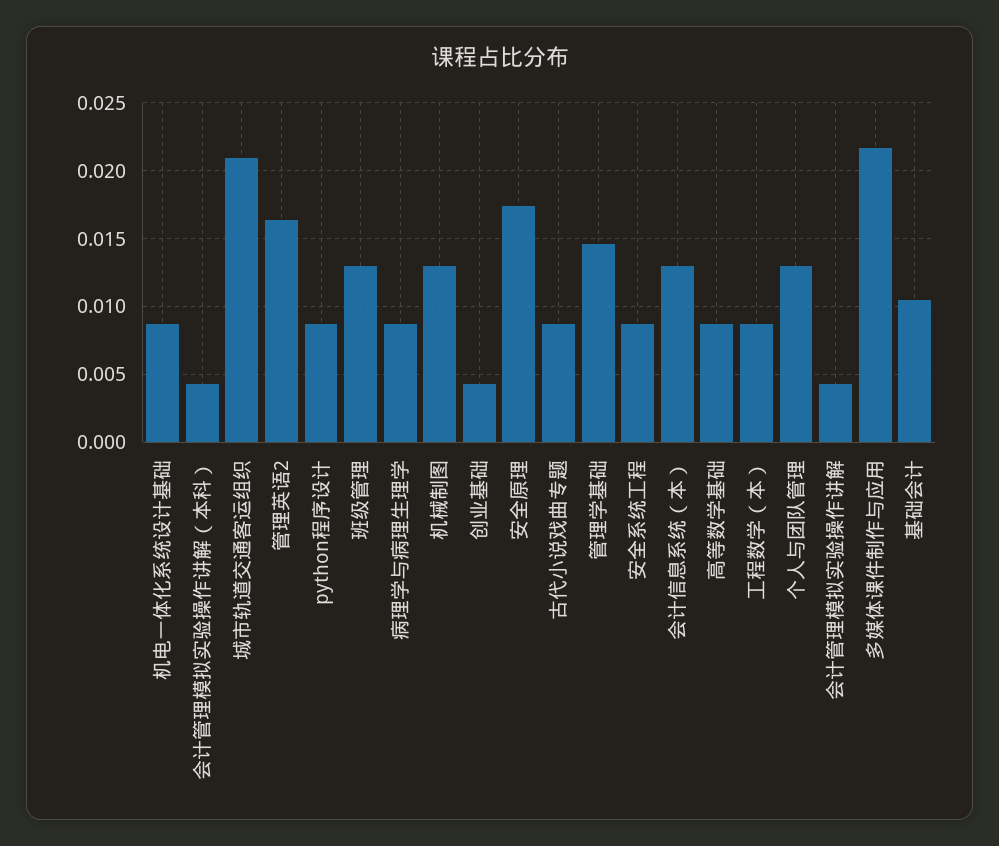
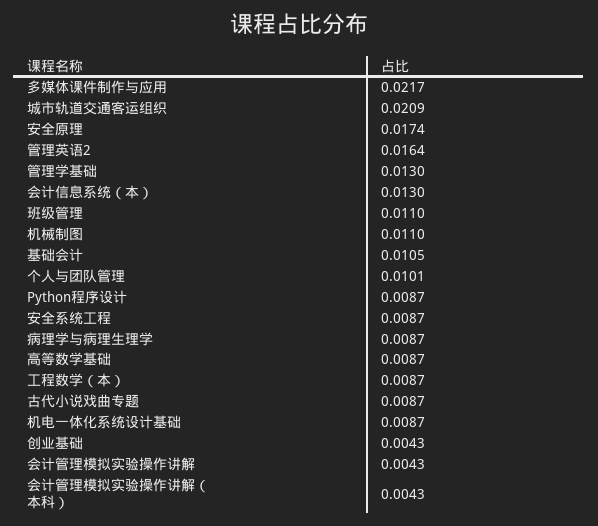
班级管理: 0.013 -> 0.011
机械制图: 0.013 -> 0.011
管理学基础: 0.0145 -> 0.013
个人与团队管理: 0.013 -> 0.0101

